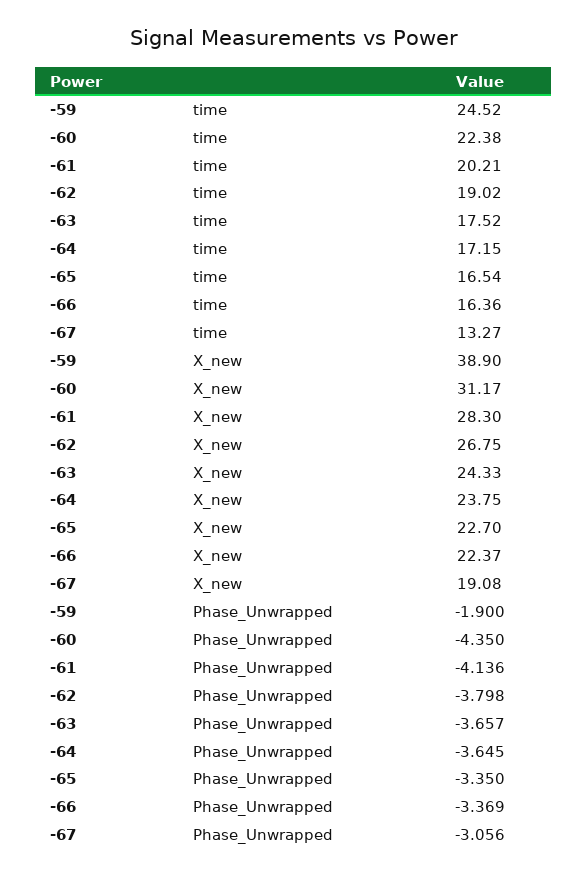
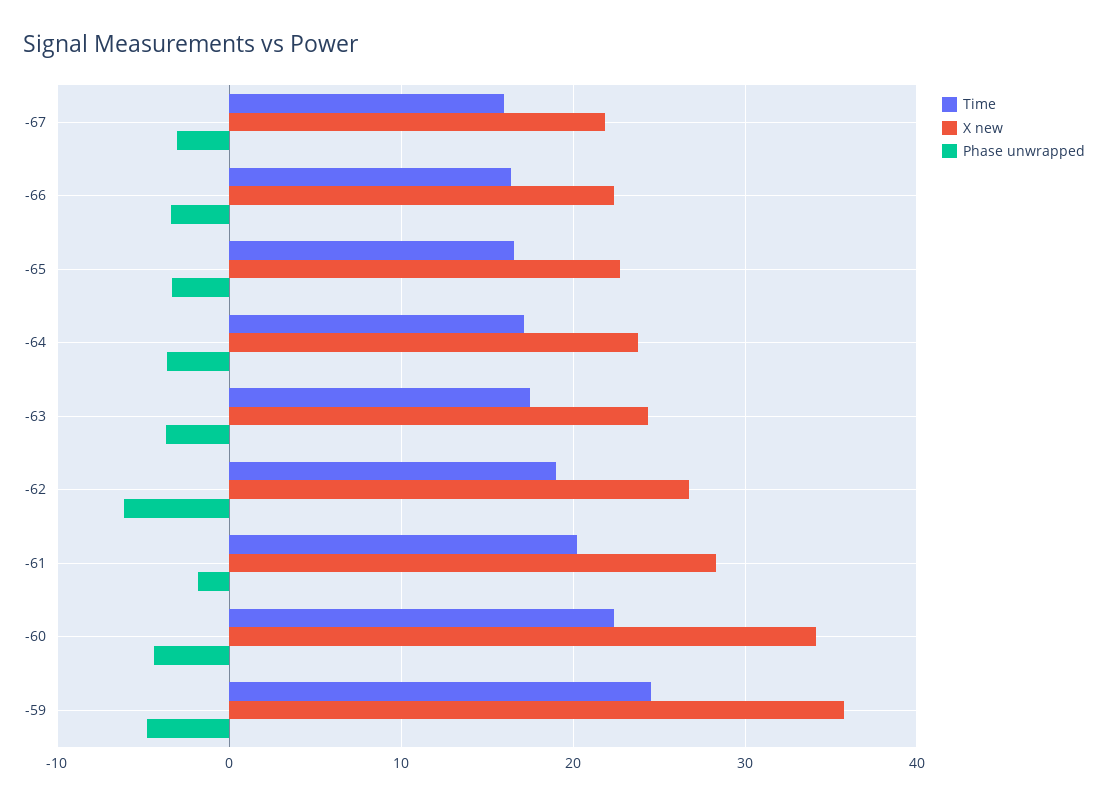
time, -67: 13.27 -> 16
X_new, -59: 38.9 -> 36
X_new, -60: 31.17 -> 34
X_new, -67: 19.08 -> 22
Phase_Unwrapped, -59: -1.9 -> -5
Phase_Unwrapped, -61: -4.136 -> -2
Phase_Unwrapped, -62: -3.798 -> -6

